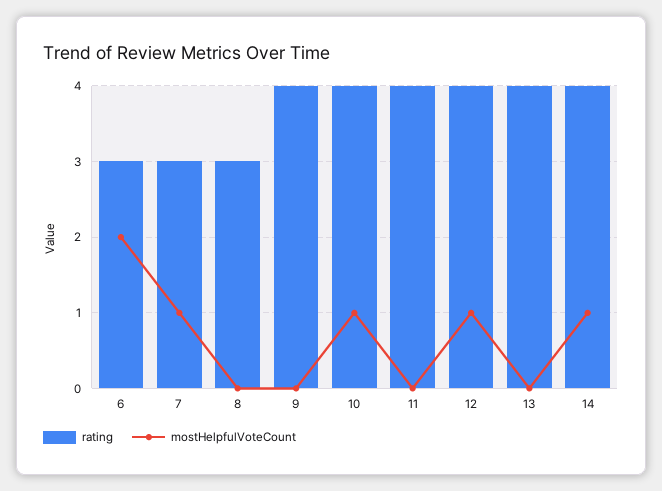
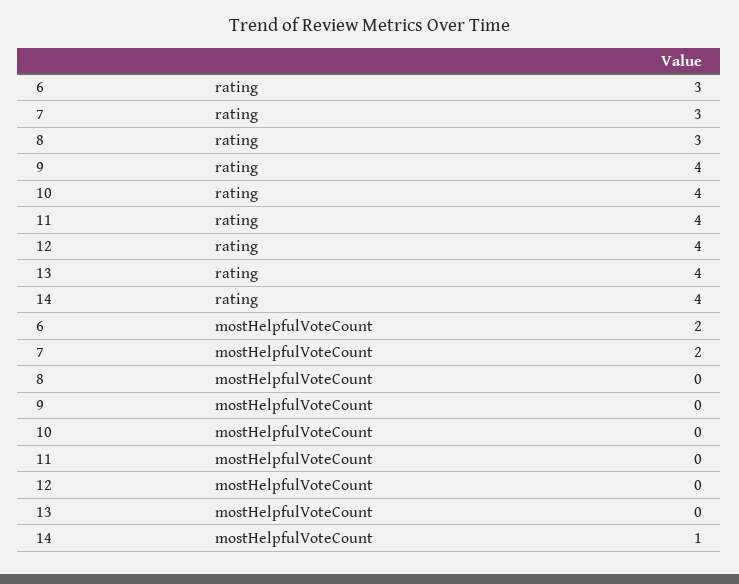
mostHelpfulVoteCount, 7: 1 -> 2
mostHelpfulVoteCount, 10: 1 -> 0
mostHelpfulVoteCount, 12: 1 -> 0

